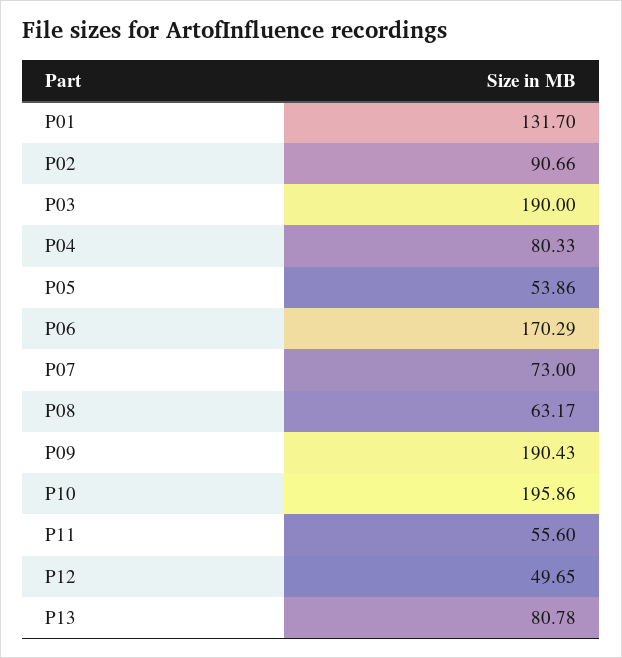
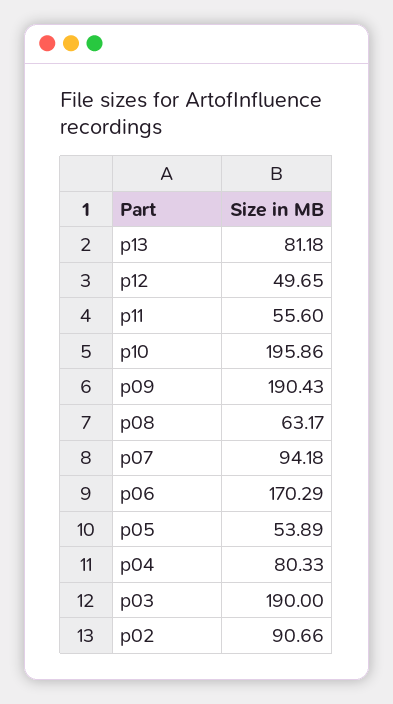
P01: 131.7 -> none
P05: 53.86 -> 53.89
P07: 73 -> 94.18
P13: 80.78 -> 81.18

